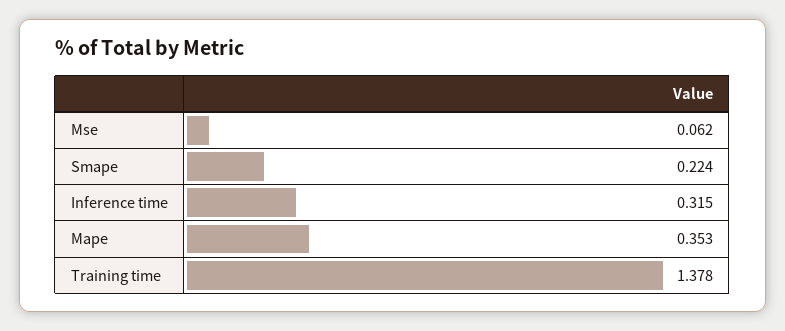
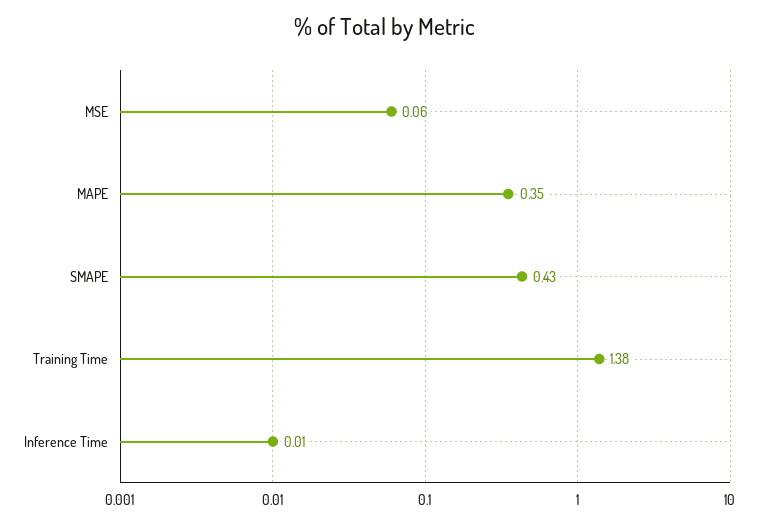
Smape: 0.224 -> 0.43
Inference time: 0.315 -> 0.01

